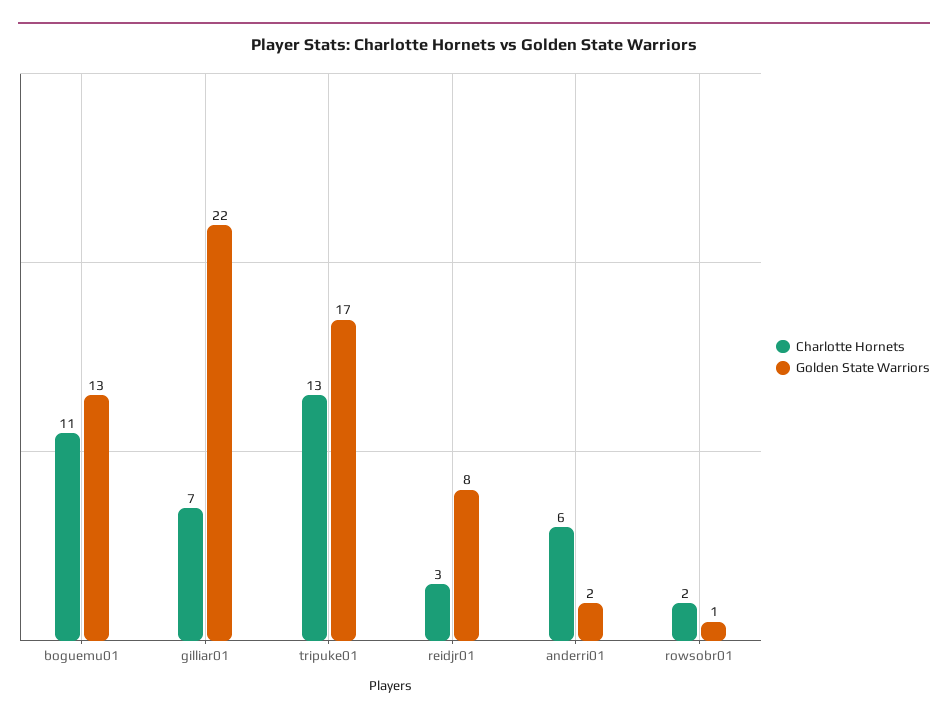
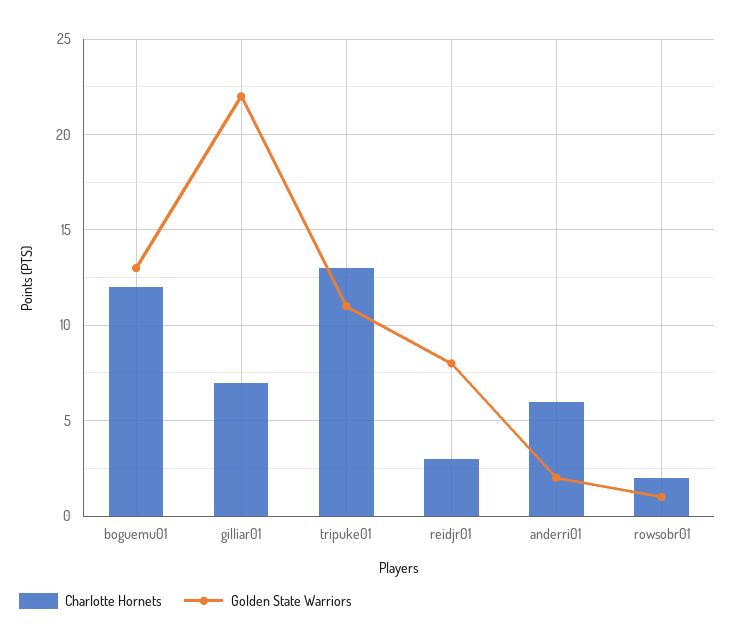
Charlotte Hornets, boguemu01: 11 -> 12
Golden State Warriors, tripuke01: 17 -> 11

